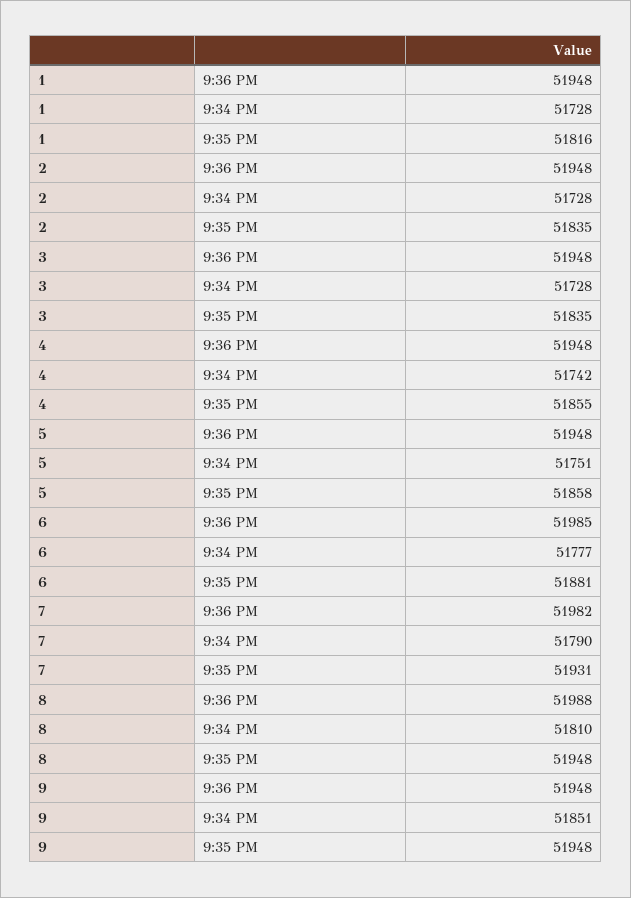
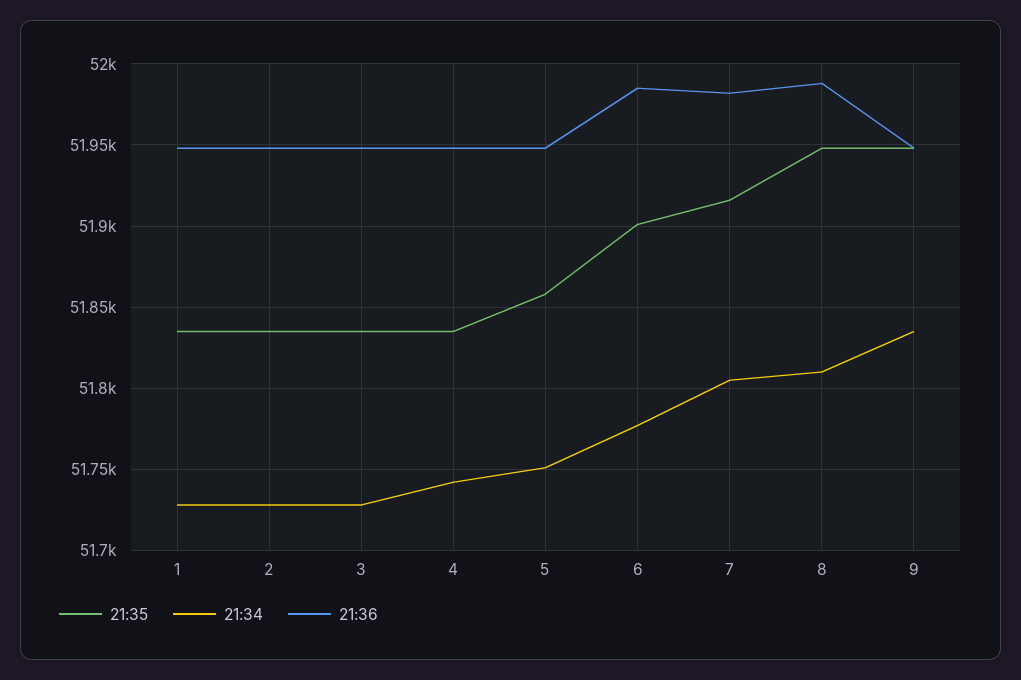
9:35 PM, 1: 51816 -> 51835
9:35 PM, 4: 51855 -> 51835
9:35 PM, 6: 51881 -> 51900
9:34 PM, 7: 51790 -> 51805
9:35 PM, 7: 51931 -> 51915
9:34 PM, 9: 51851 -> 51835

